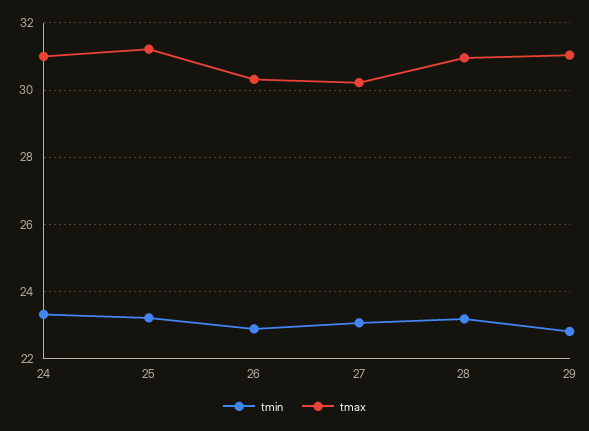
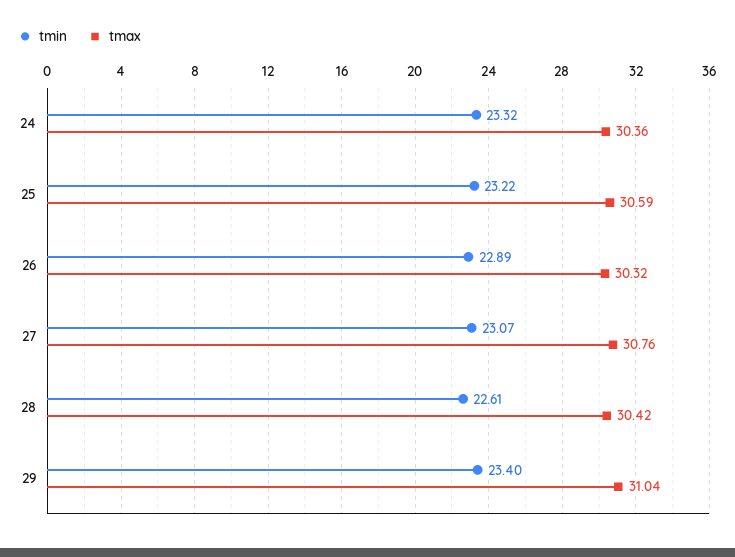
tmax, 24: 31 -> 30.36
tmax, 25: 31.2 -> 30.59
tmax, 27: 30.2 -> 30.76
tmin, 28: 23.2 -> 22.61
tmax, 28: 31 -> 30.42
tmin, 29: 22.8 -> 23.4

